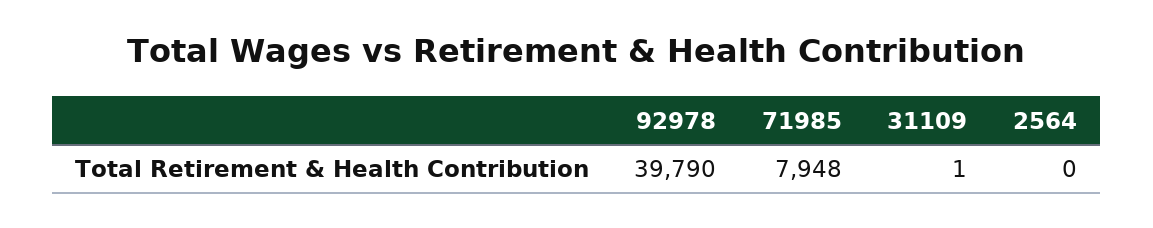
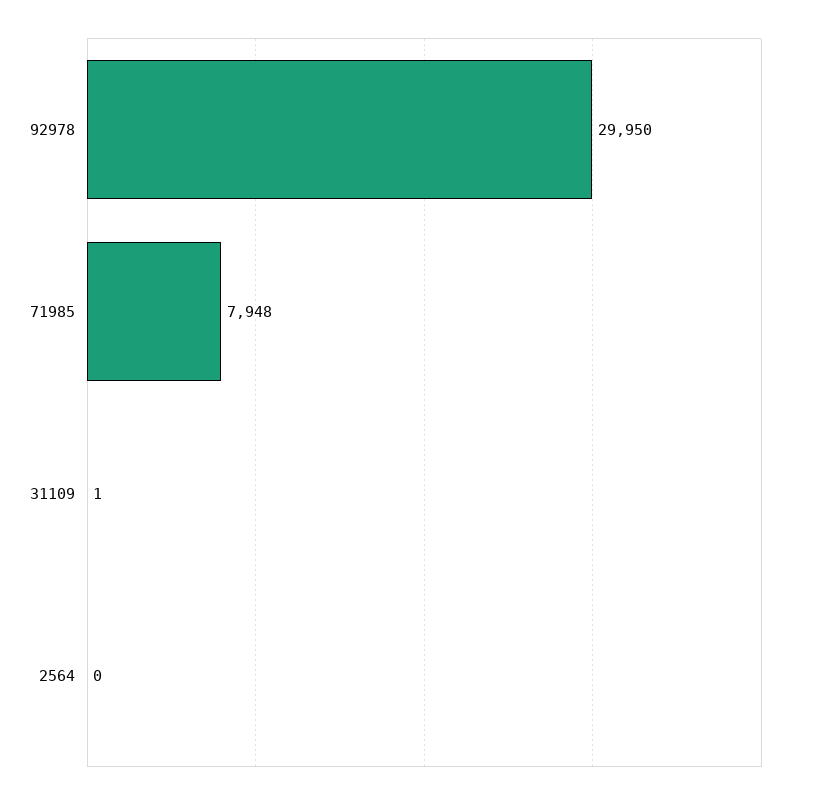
92978: 39790 -> 29950

